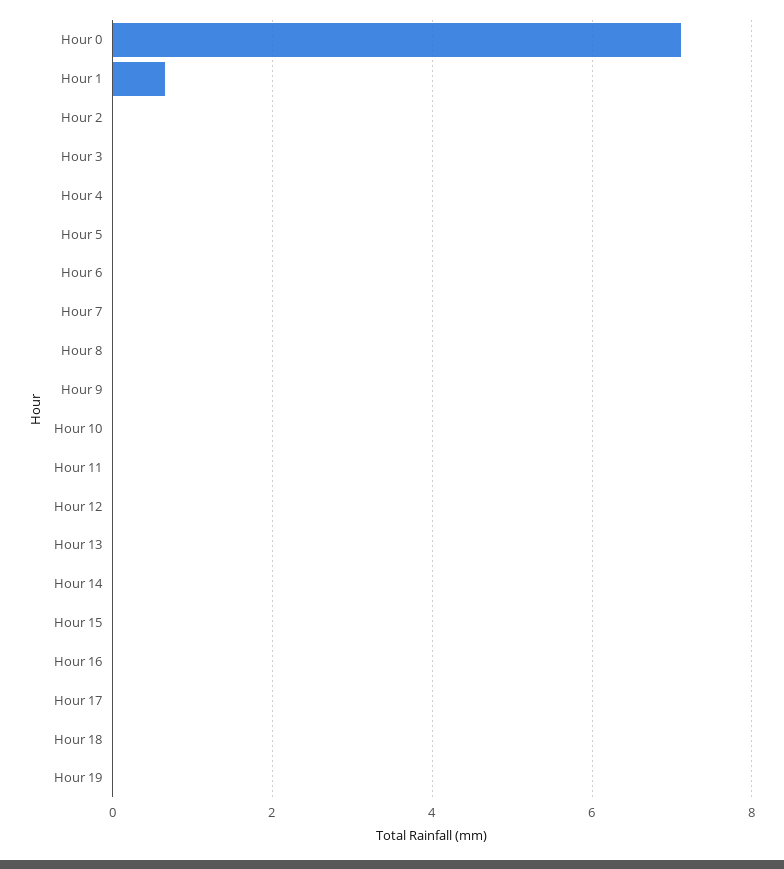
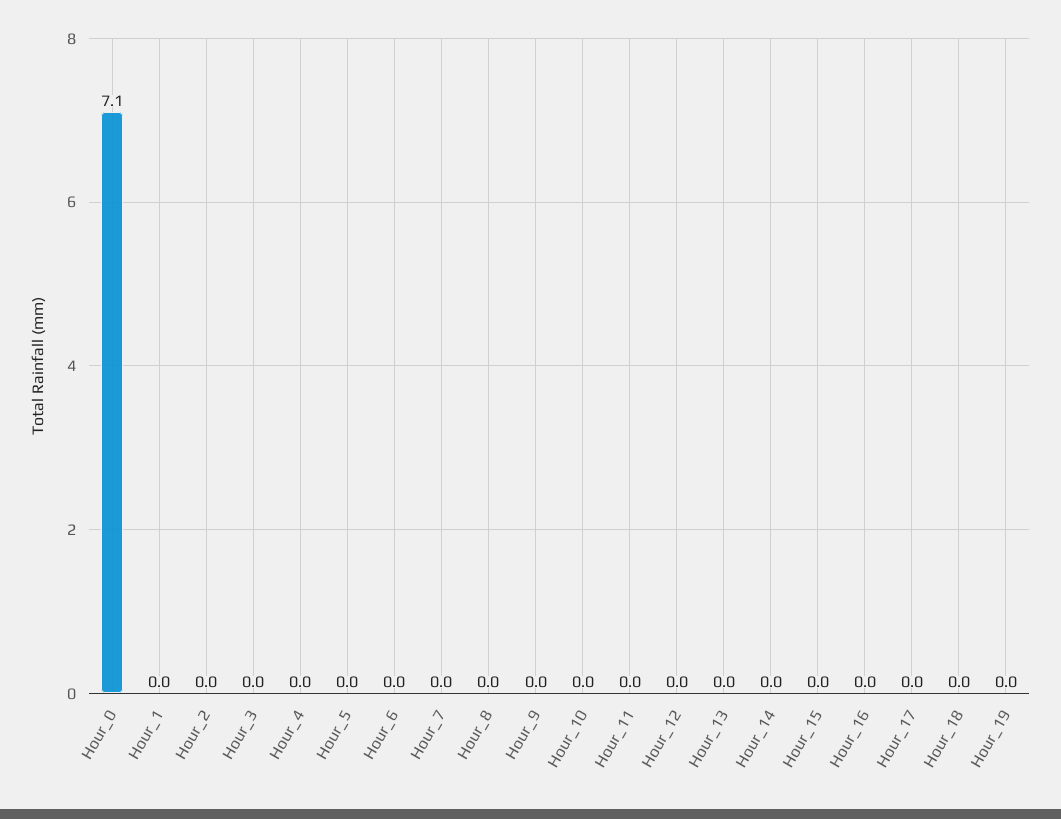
Hour 1: 0.6 -> 0

